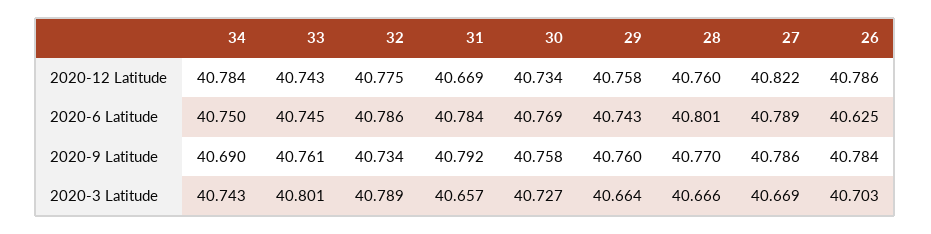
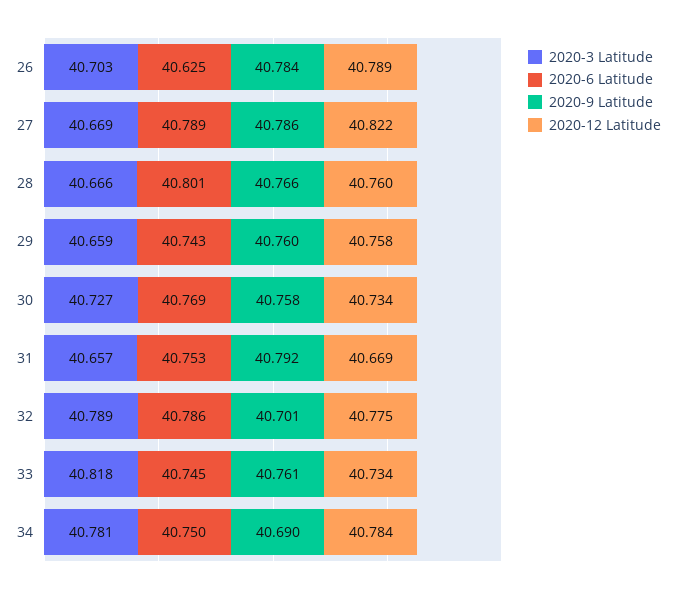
2020-12 Latitude, 33: 40.743 -> 40.734
2020-12 Latitude, 26: 40.786 -> 40.789
2020-6 Latitude, 31: 40.784 -> 40.753
2020-9 Latitude, 32: 40.734 -> 40.701
2020-9 Latitude, 28: 40.77 -> 40.766
2020-3 Latitude, 34: 40.743 -> 40.781
2020-3 Latitude, 33: 40.801 -> 40.818
2020-3 Latitude, 29: 40.664 -> 40.659

